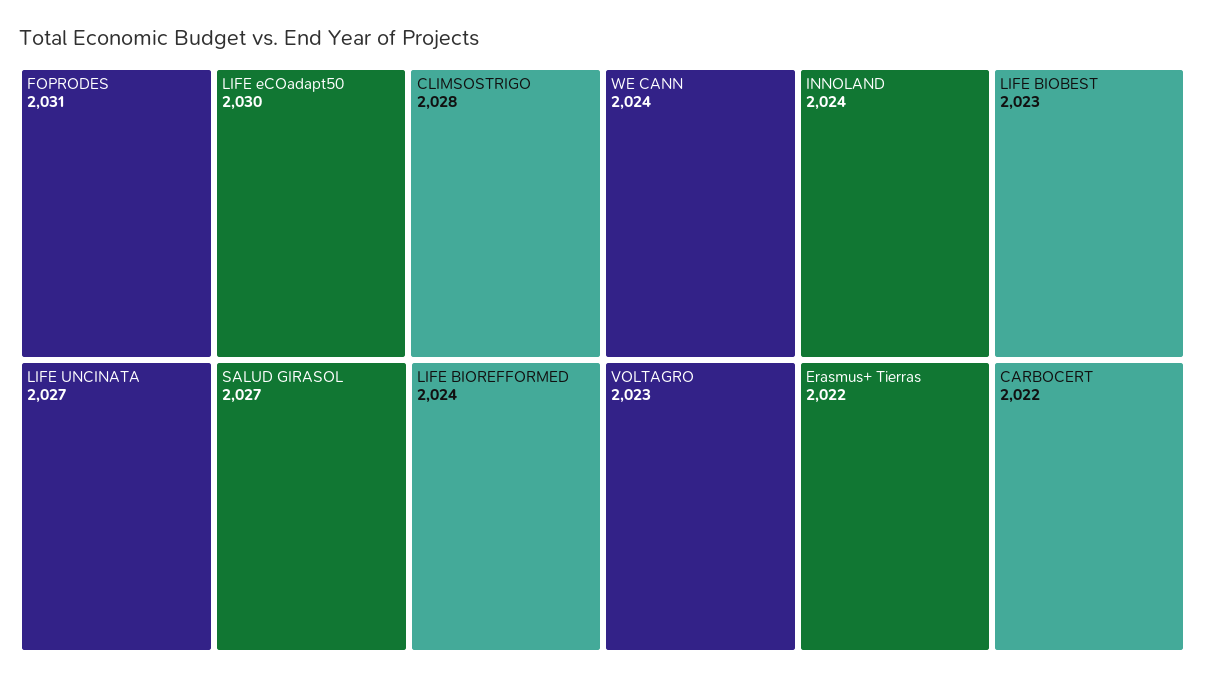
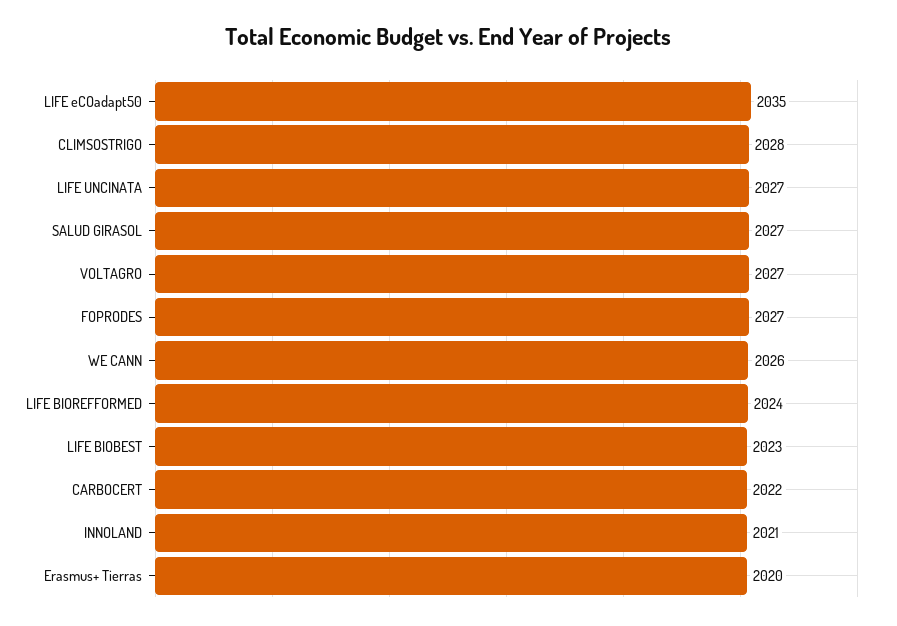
FOPRODES: 2031 -> 2027
LIFE eCOadapt50: 2030 -> 2035
WE CANN: 2024 -> 2026
INNOLAND: 2024 -> 2021
VOLTAGRO: 2023 -> 2027
Erasmus+ Tierras: 2022 -> 2020

